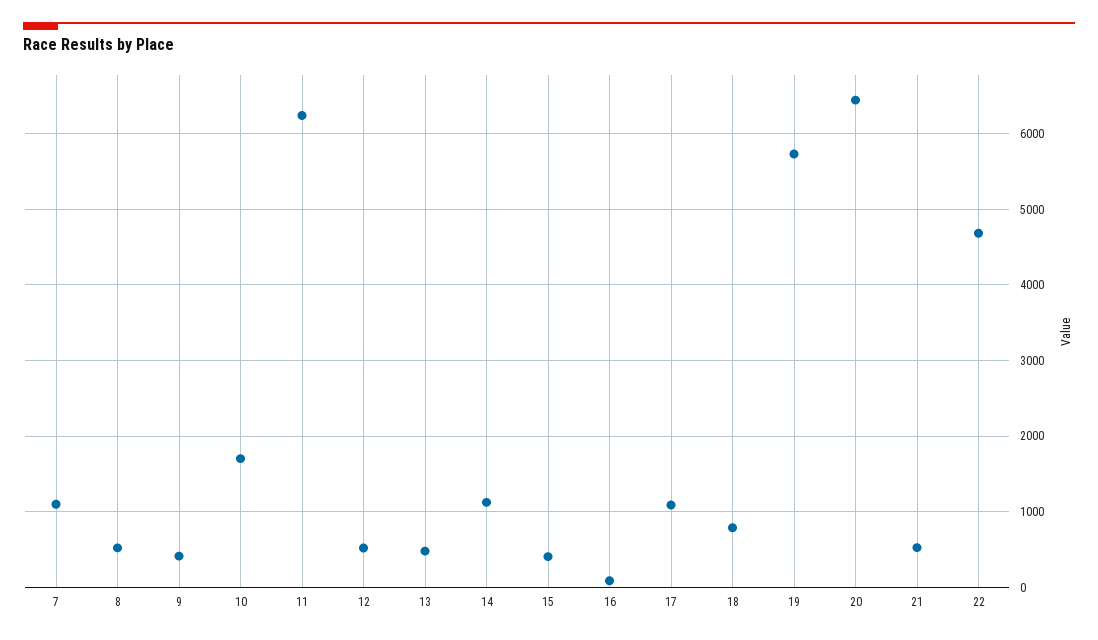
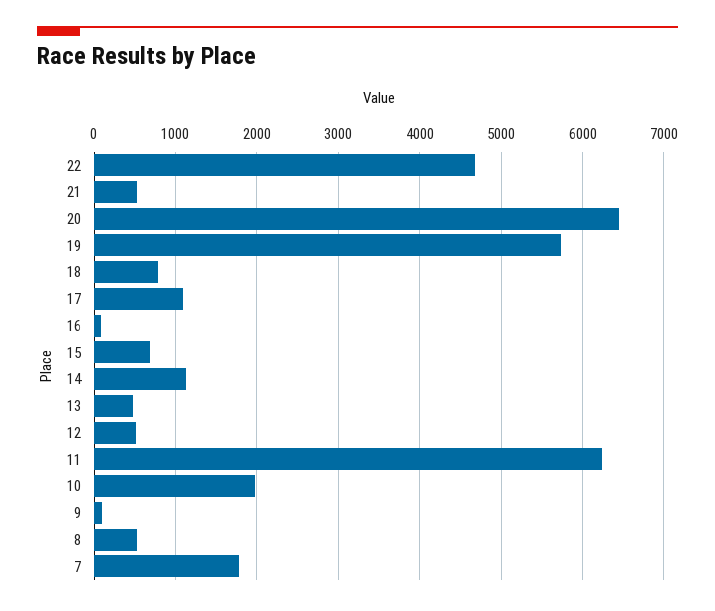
7: 1100 -> 1800
9: 400 -> 100
10: 1700 -> 2000
15: 400 -> 700

